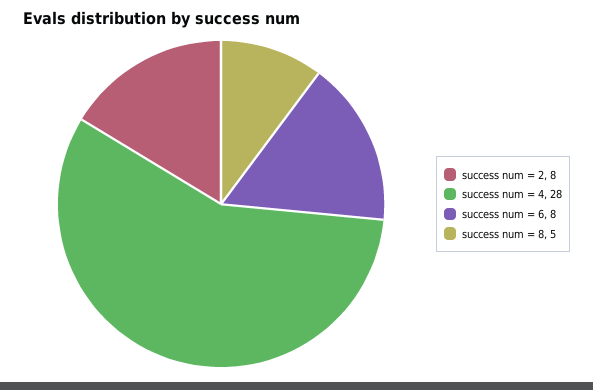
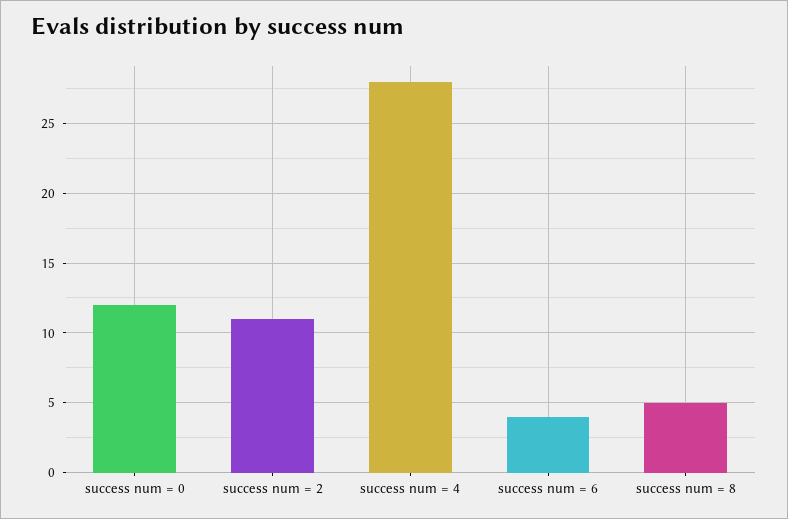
success num = 2: 8 -> 11
success num = 6: 8 -> 4
success num = 0: none -> 12

